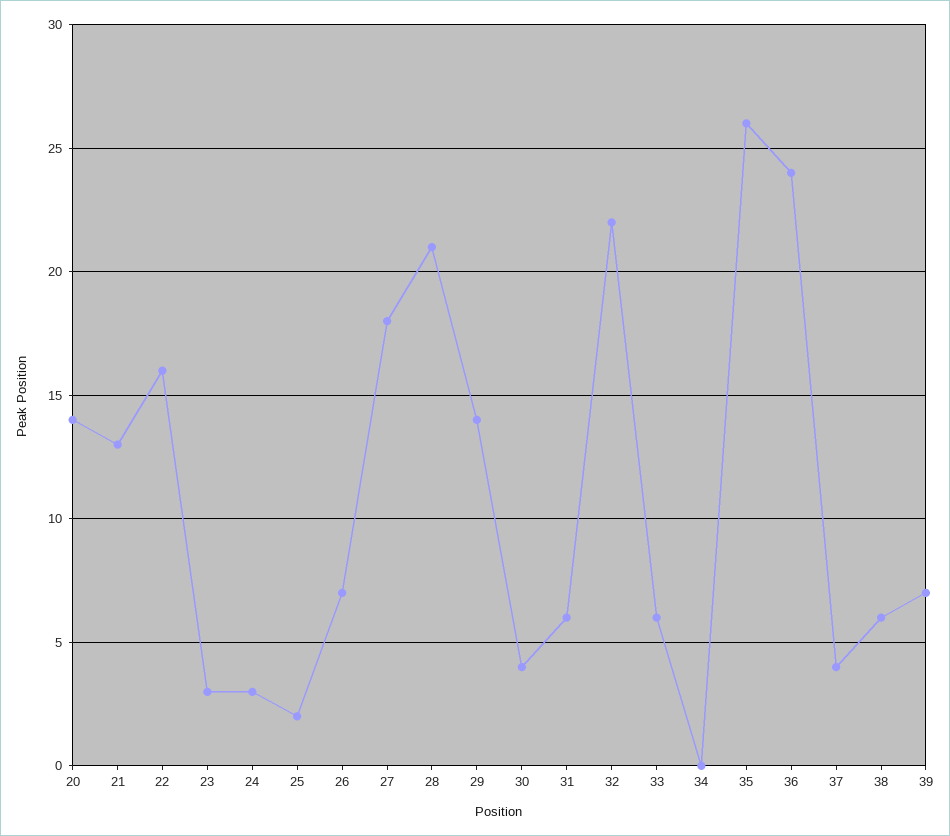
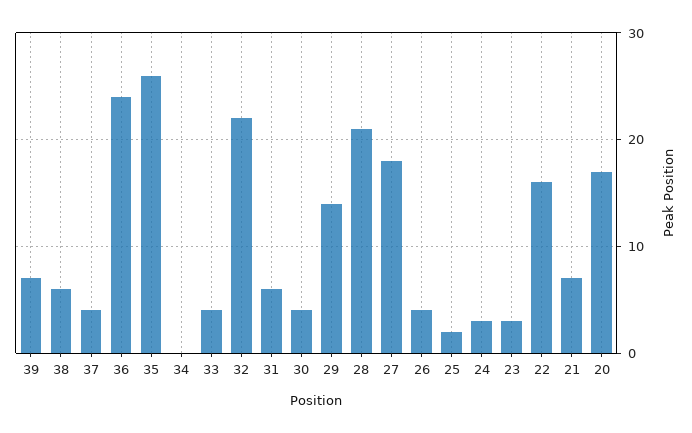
20: 14 -> 17
21: 13 -> 7
26: 7 -> 4
33: 6 -> 4

